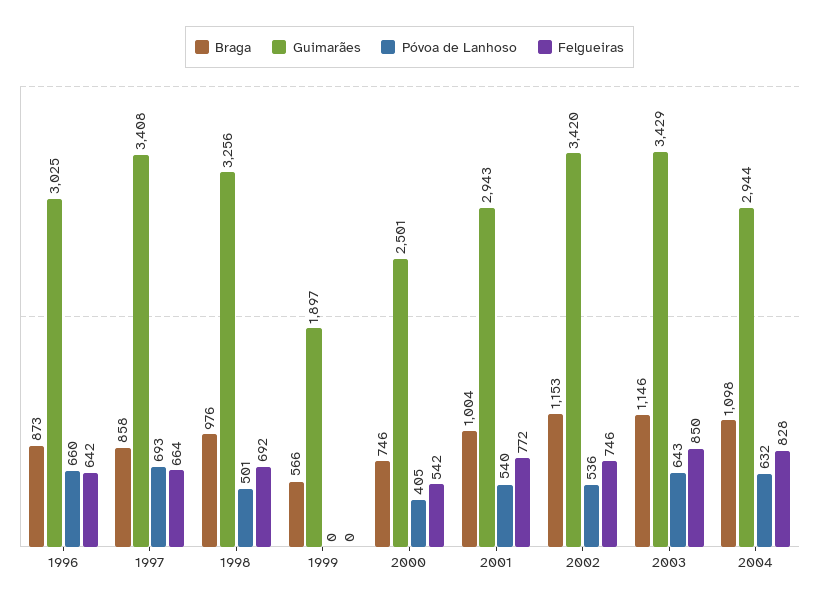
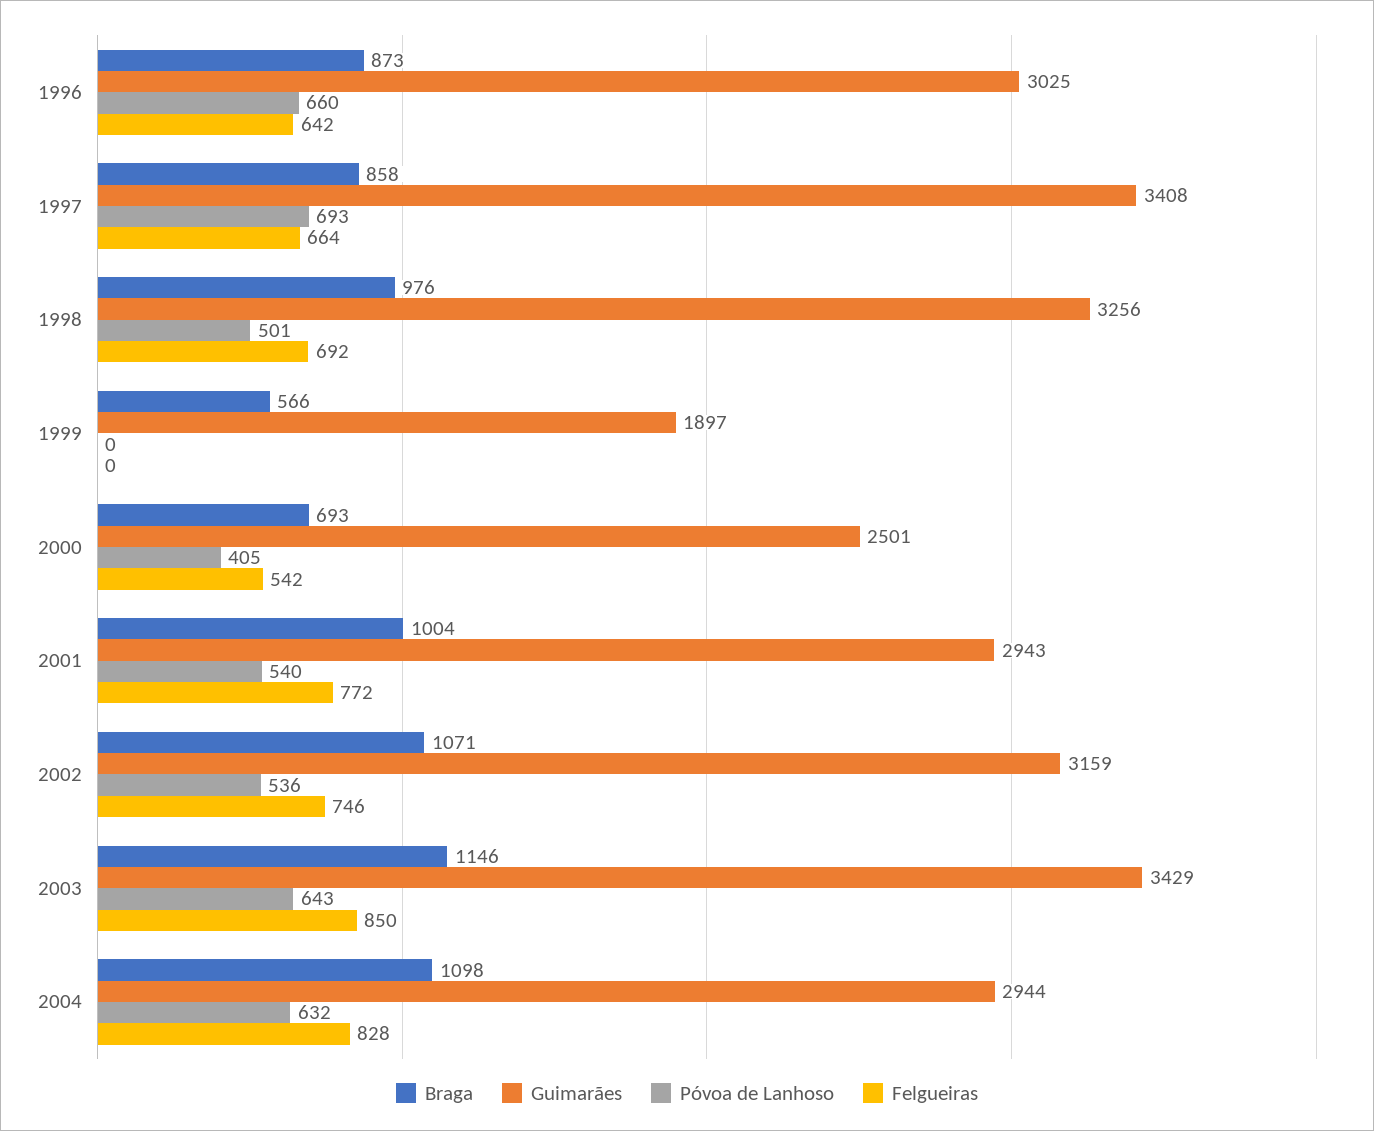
Braga, 2000: 746 -> 693
Braga, 2002: 1153 -> 1071
Guimarães, 2002: 3420 -> 3159

